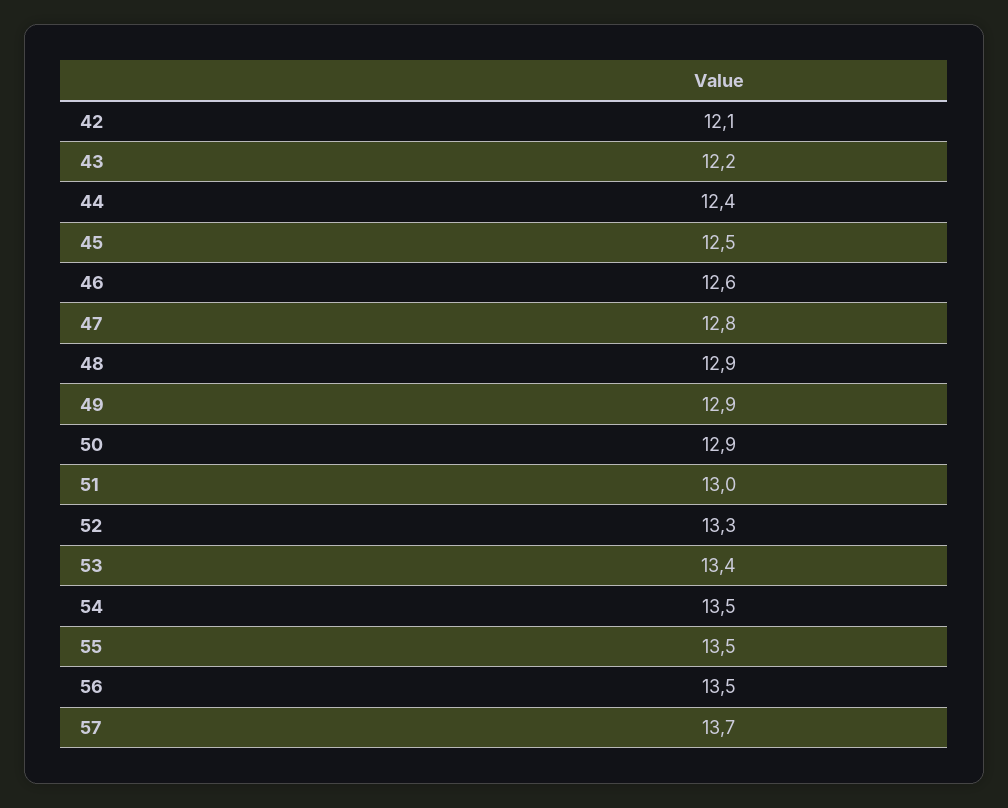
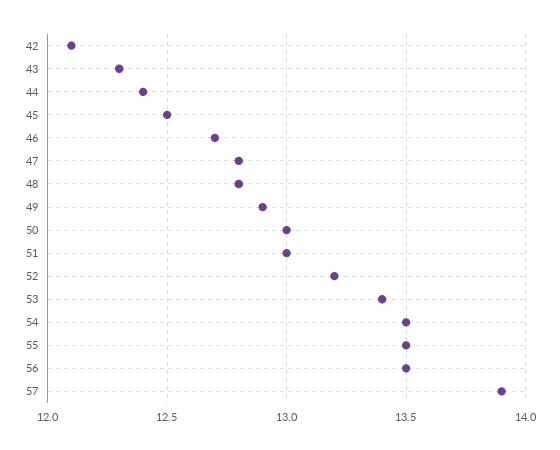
43: 12.2 -> 12.3
46: 12.6 -> 12.7
48: 12.9 -> 12.8
50: 12.9 -> 13
52: 13.3 -> 13.2
57: 13.7 -> 13.9

